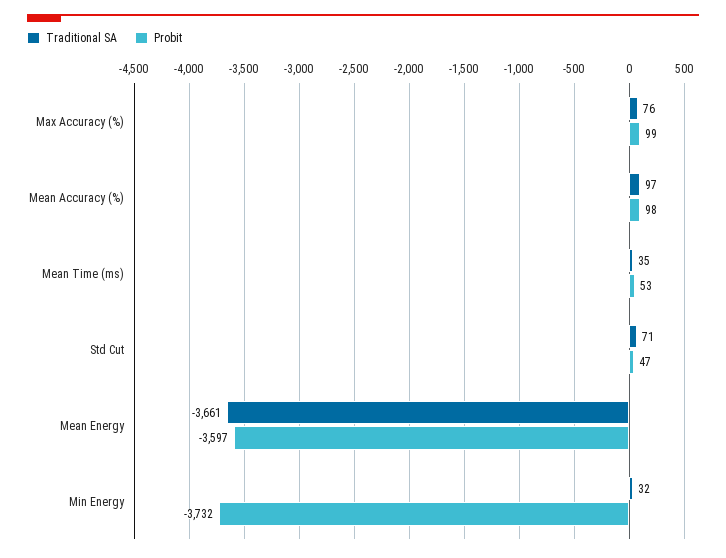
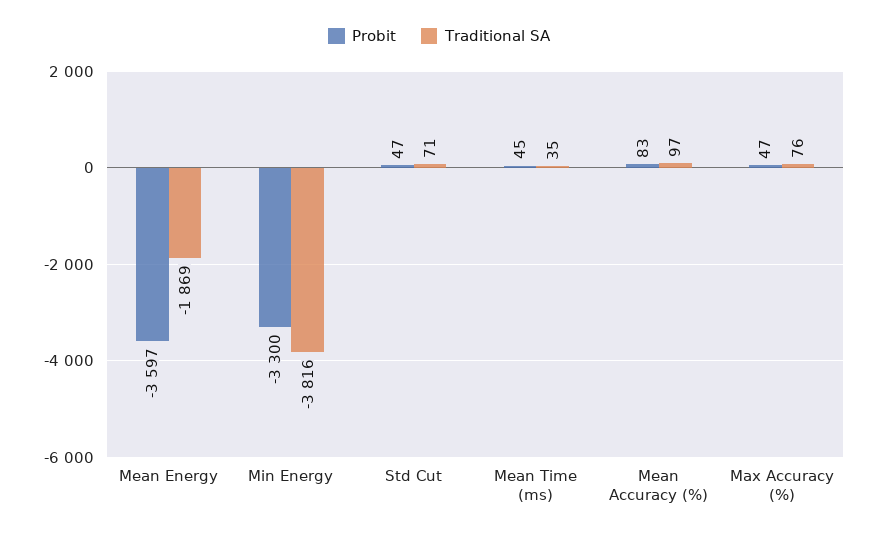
Probit, Max Accuracy (%): 99 -> 47
Probit, Mean Accuracy (%): 98 -> 83
Probit, Mean Time (ms): 53 -> 45
Traditional SA, Mean Energy: -3661 -> -1869
Traditional SA, Min Energy: 32 -> -3816
Probit, Min Energy: -3732 -> -3300

